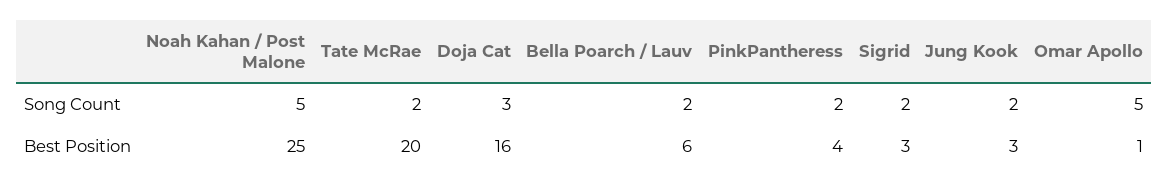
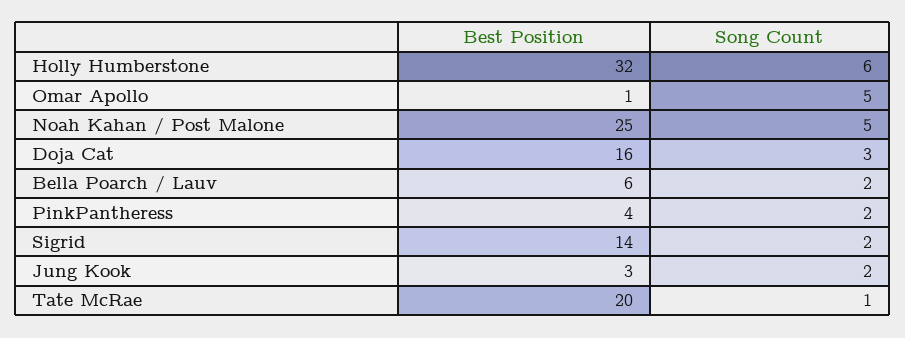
Tate McRae, Song Count: 2 -> 1
Sigrid, Best Position: 3 -> 14
Holly Humberstone, Best Position: none -> 32
Holly Humberstone, Song Count: none -> 6

